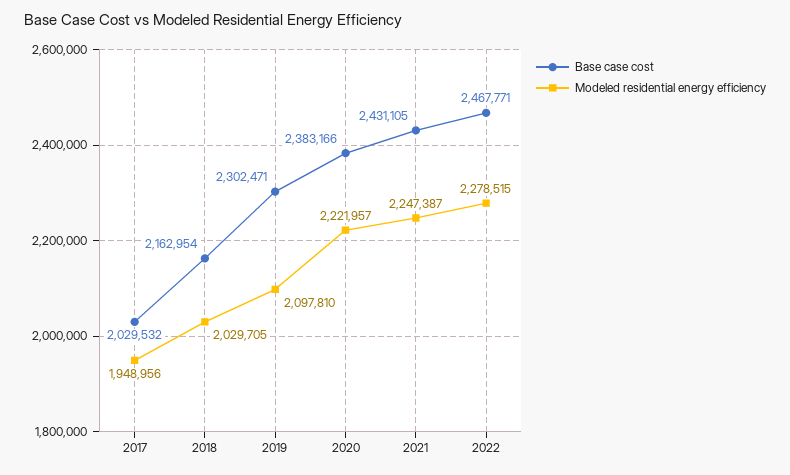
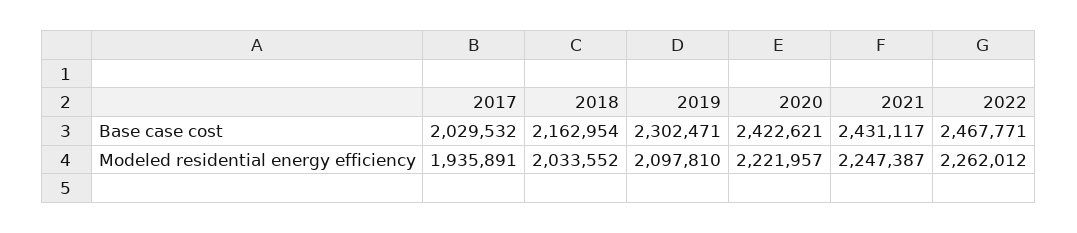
Modeled residential energy efficiency, 2017: 1948956 -> 1935891
Modeled residential energy efficiency, 2018: 2029705 -> 2033552
Base case cost, 2020: 2383166 -> 2422621
Base case cost, 2021: 2431105 -> 2431117
Modeled residential energy efficiency, 2022: 2278515 -> 2262012

